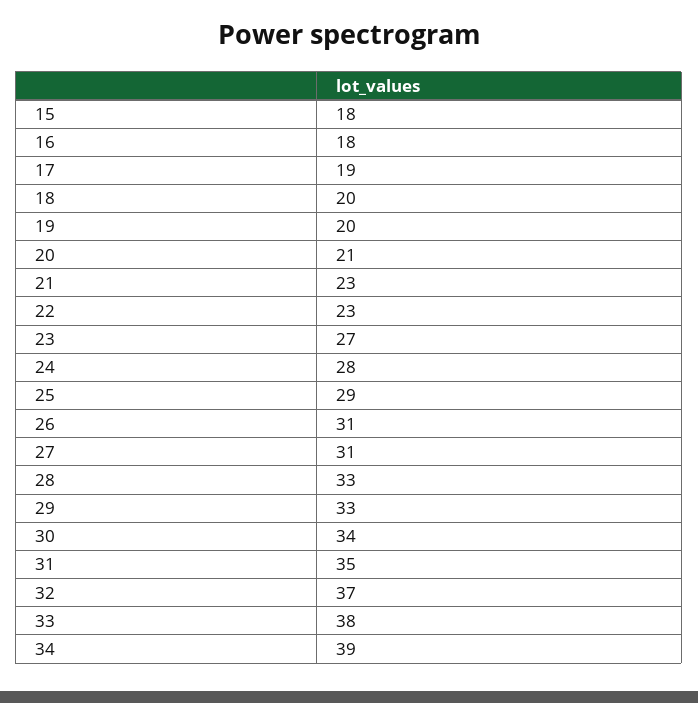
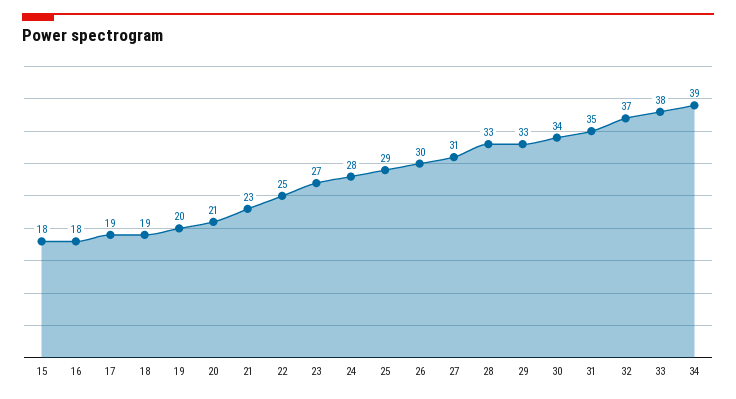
18: 20 -> 19
22: 23 -> 25
26: 31 -> 30

